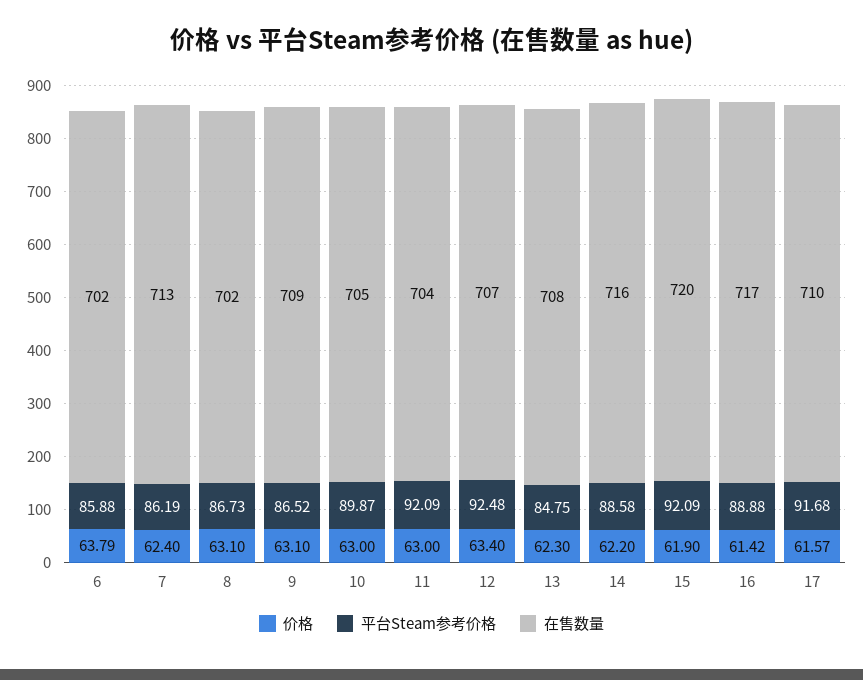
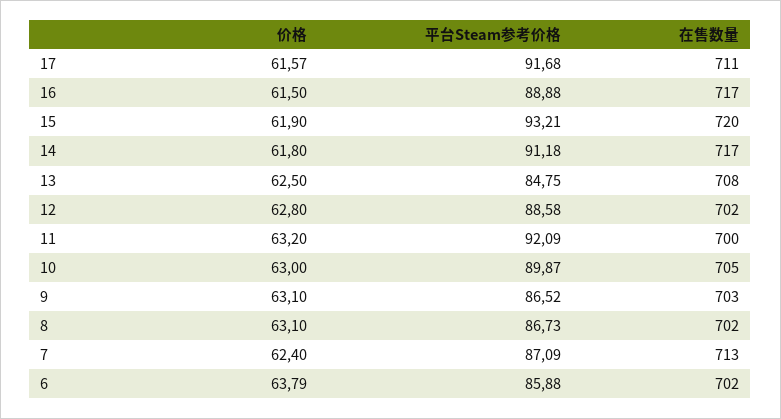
平台Steam参考价格, 7: 86.19 -> 87.09
在售数量, 9: 709 -> 703
价格, 11: 63 -> 63.2
在售数量, 11: 704 -> 700
价格, 12: 63.4 -> 62.8
平台Steam参考价格, 12: 92.48 -> 88.58
在售数量, 12: 707 -> 702
价格, 13: 62.3 -> 62.5
价格, 14: 62.2 -> 61.8
平台Steam参考价格, 14: 88.58 -> 91.18
在售数量, 14: 716 -> 717
平台Steam参考价格, 15: 92.09 -> 93.21
价格, 16: 61.42 -> 61.5
在售数量, 17: 710 -> 711

